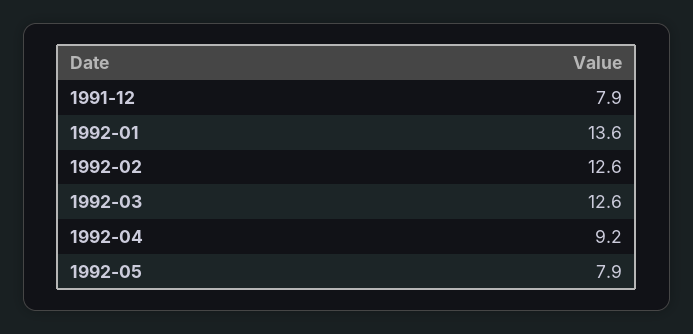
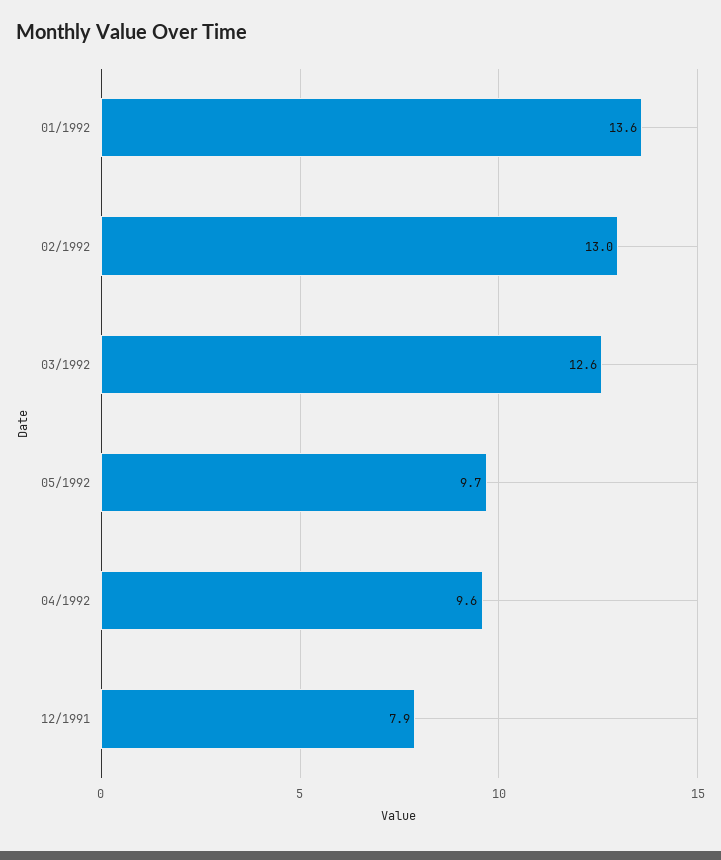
1992-02: 12.6 -> 13
1992-04: 9.2 -> 9.6
1992-05: 7.9 -> 9.7

